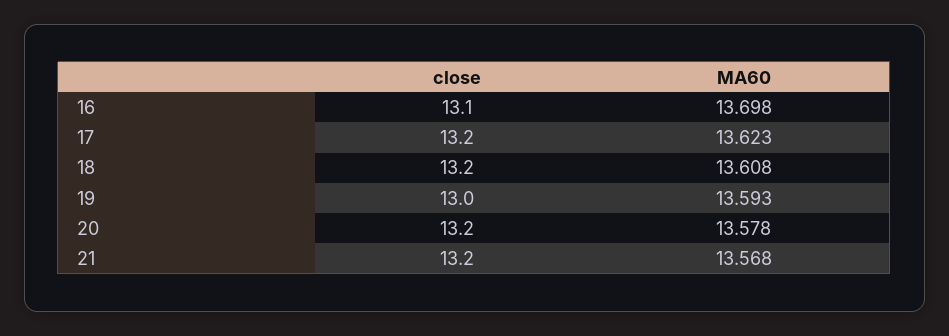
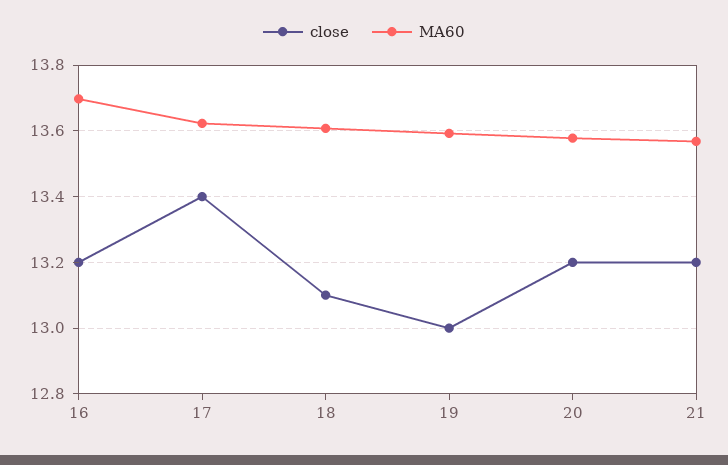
close, 16: 13.1 -> 13.2
close, 17: 13.2 -> 13.4
close, 18: 13.2 -> 13.1

